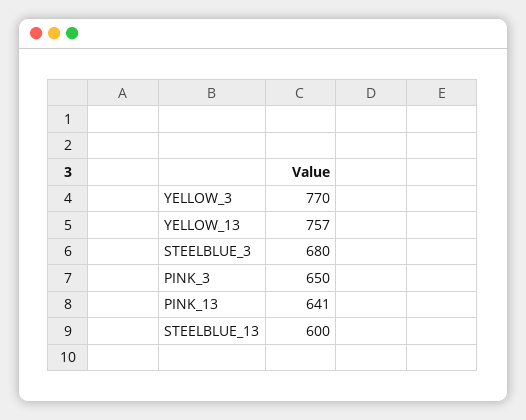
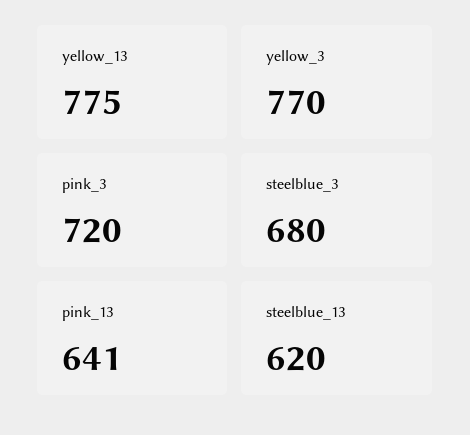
YELLOW_13: 757 -> 775
PINK_3: 650 -> 720
STEELBLUE_13: 600 -> 620

